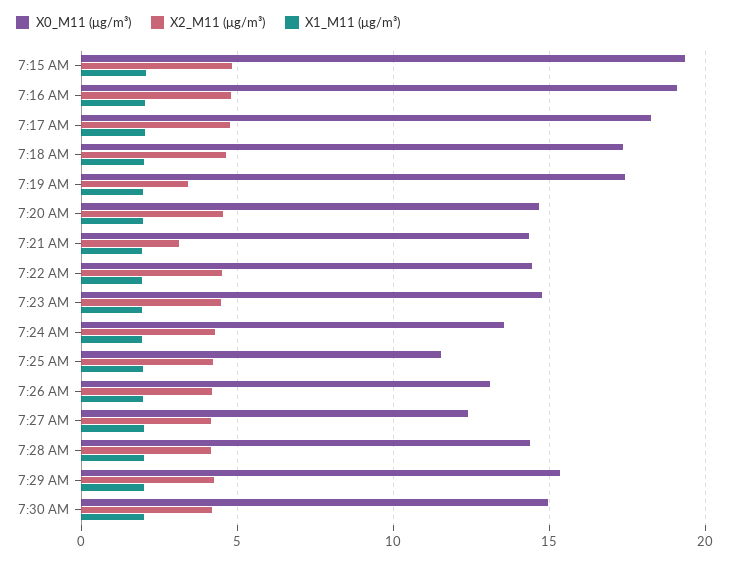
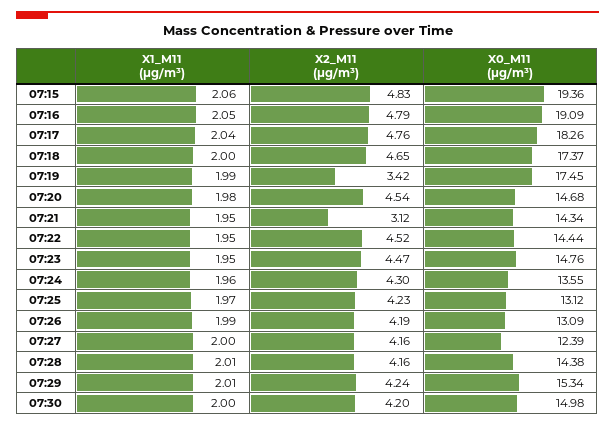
X0_M11 (μg/m³), 7:25 AM: 11.5 -> 13.12

